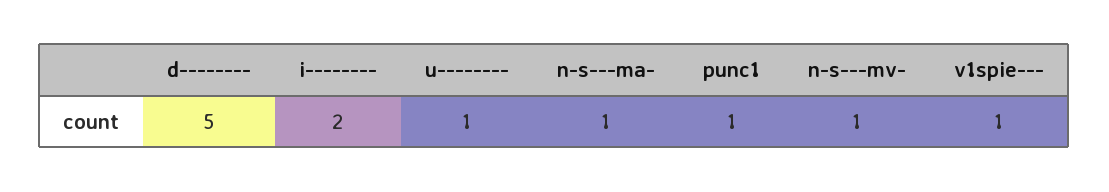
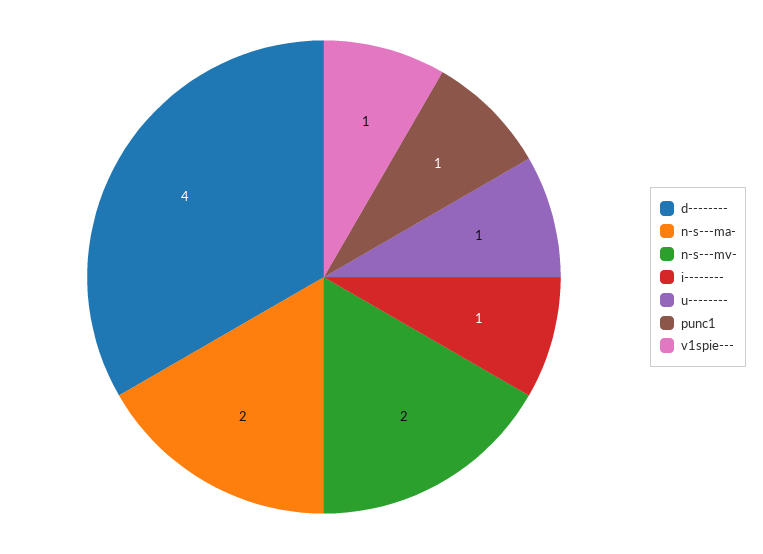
d--------: 5 -> 4
i--------: 2 -> 1
n-s---ma-: 1 -> 2
n-s---mv-: 1 -> 2

